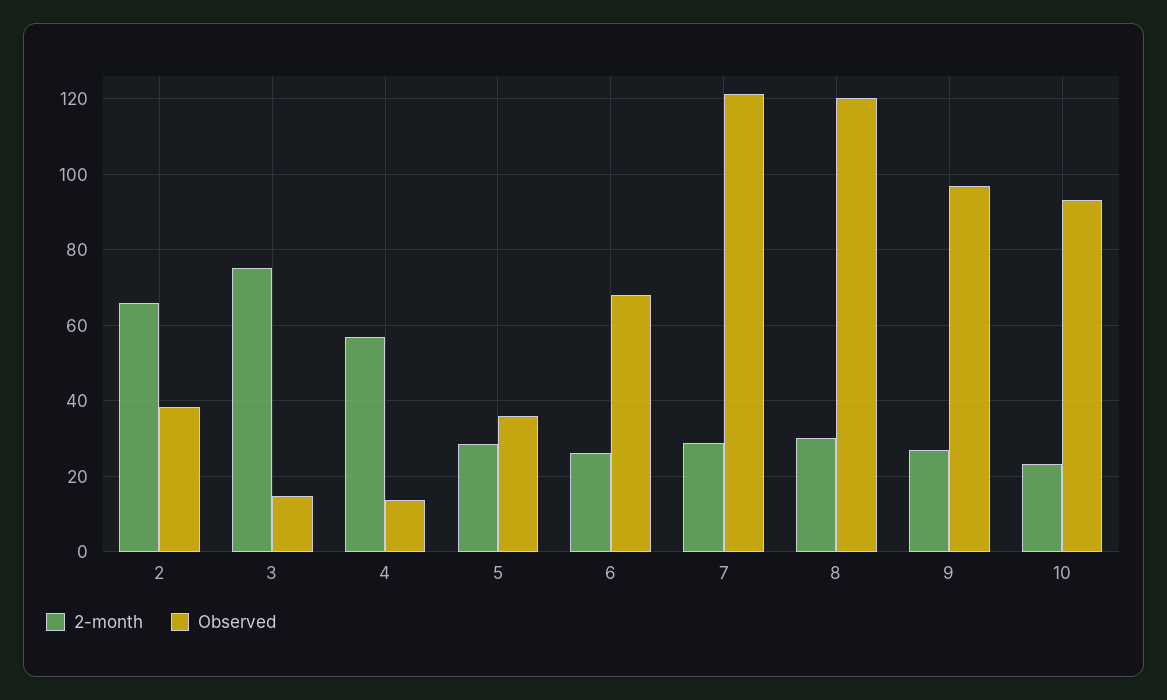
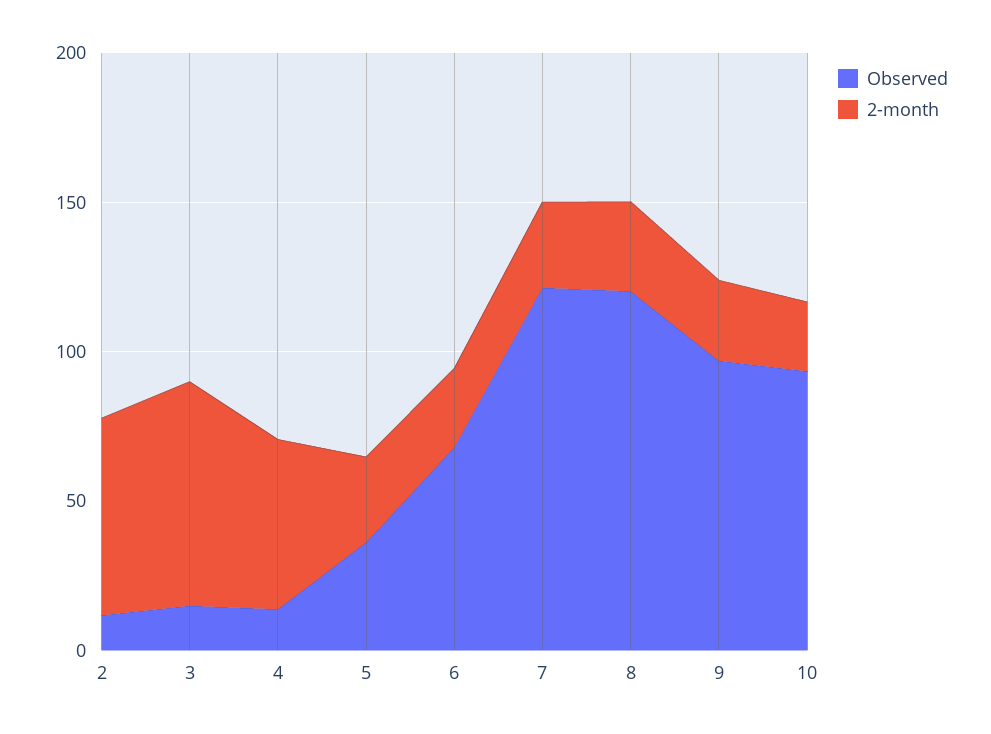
Observed, 2: 38 -> 10

